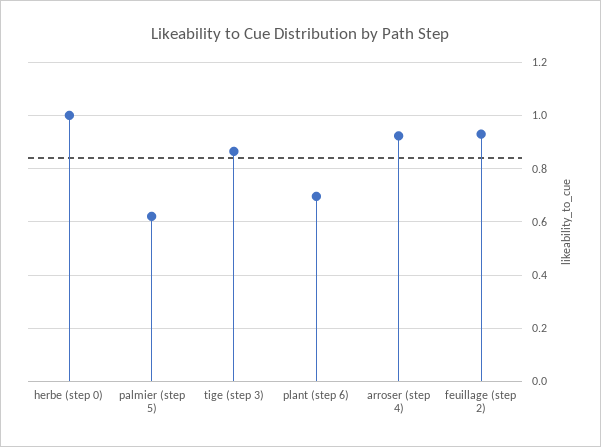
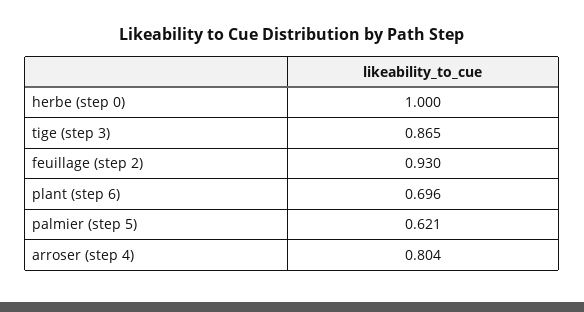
arroser (step 4): 0.925 -> 0.804

